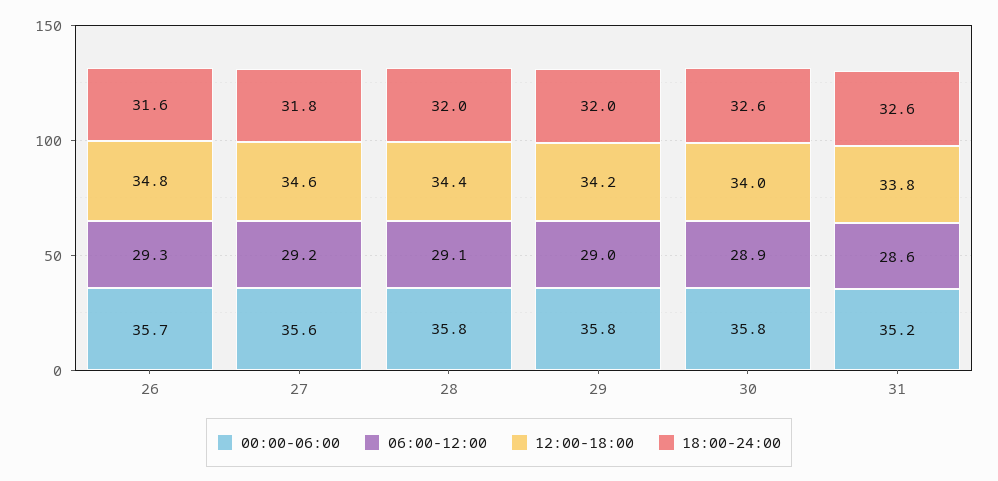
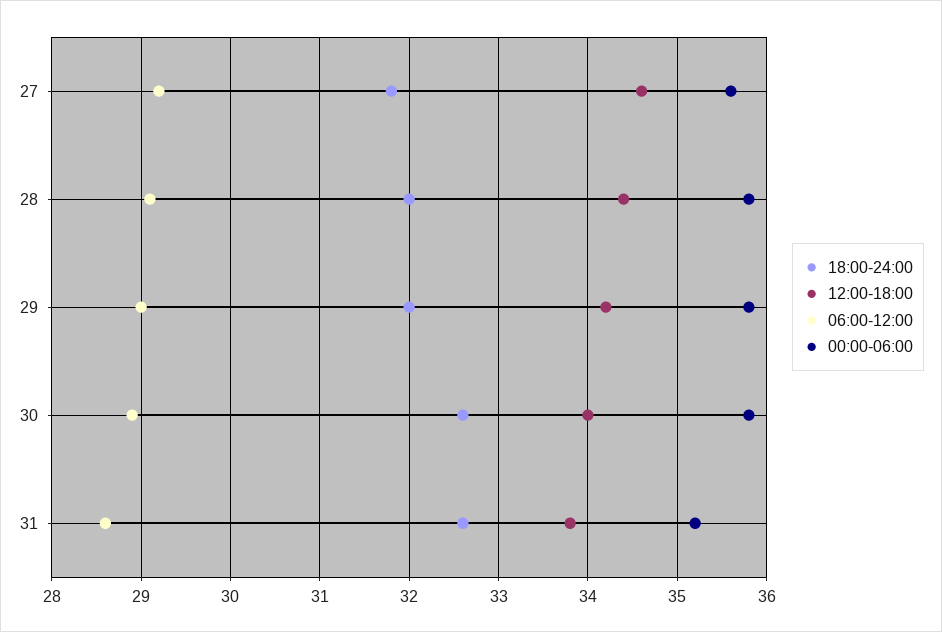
00:00-06:00, 26: 35.7 -> none
06:00-12:00, 26: 29.3 -> none
12:00-18:00, 26: 34.8 -> none
18:00-24:00, 26: 31.6 -> none

